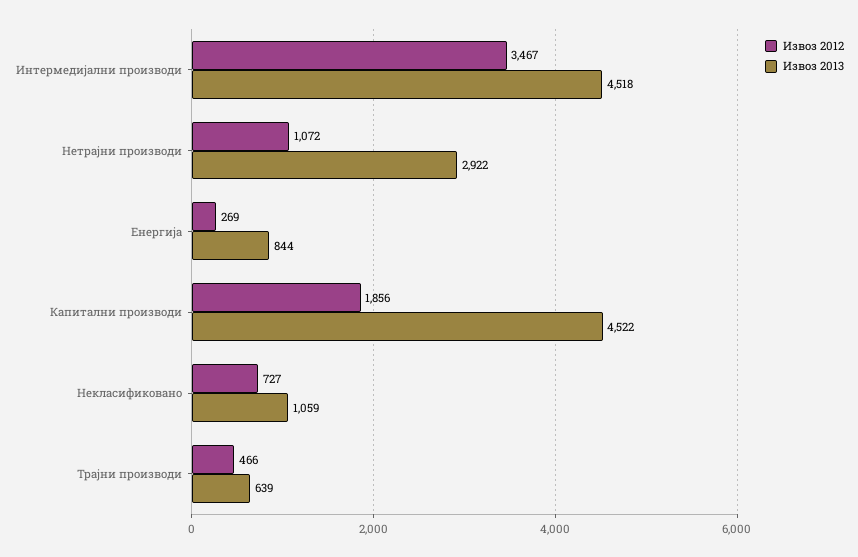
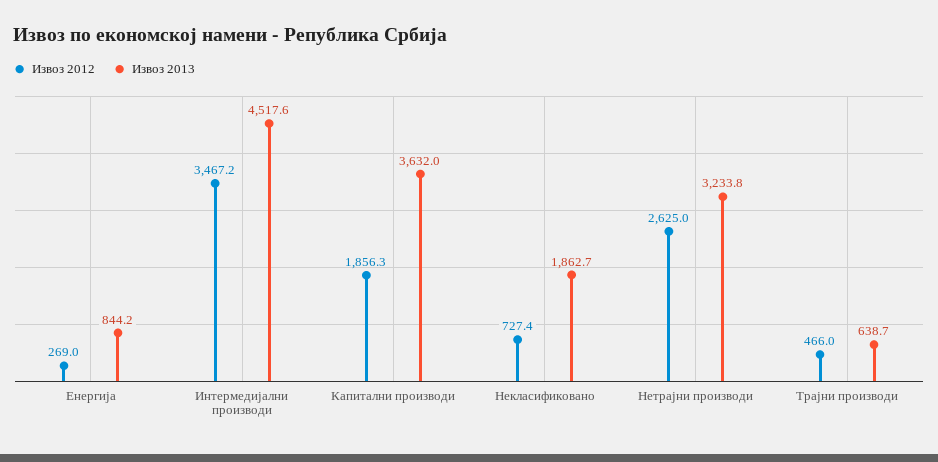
Извоз 2012, Нетрајни производи: 1072 -> 2625
Извоз 2013, Нетрајни производи: 2922 -> 3233.8
Извоз 2013, Капитални производи: 4522 -> 3632
Извоз 2013, Некласификовано: 1059 -> 1862.7

